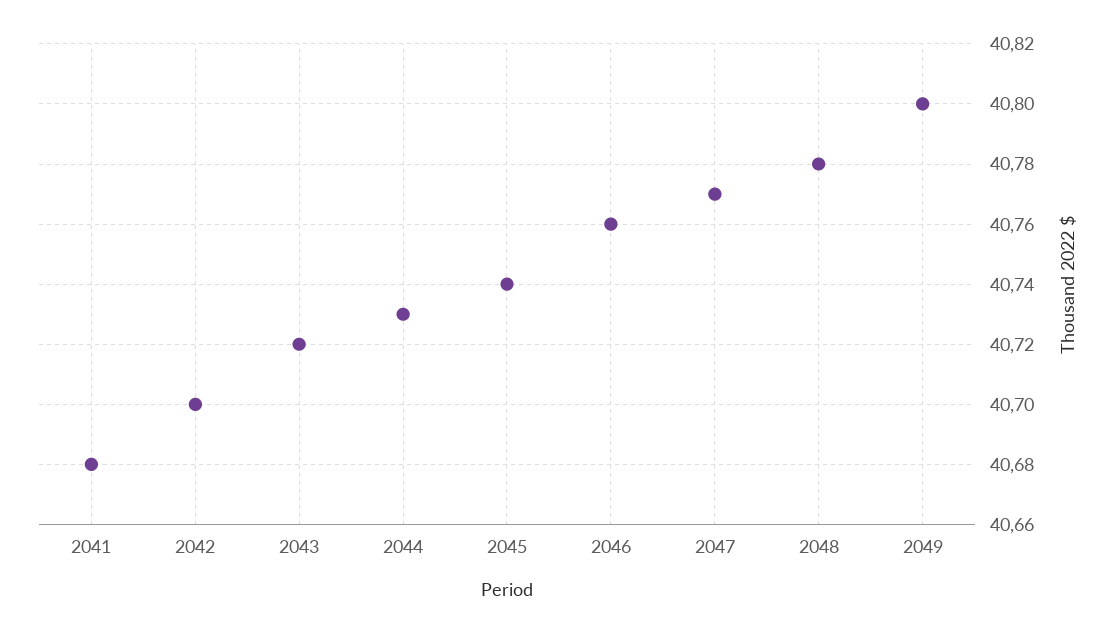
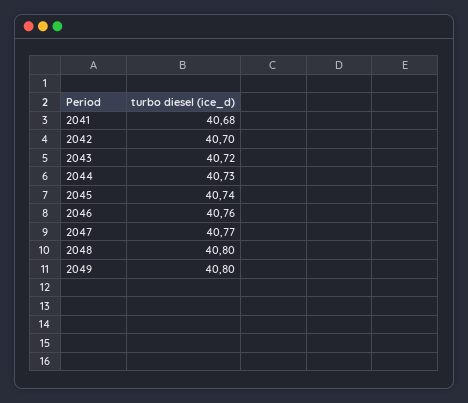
2048: 40.78 -> 40.8

